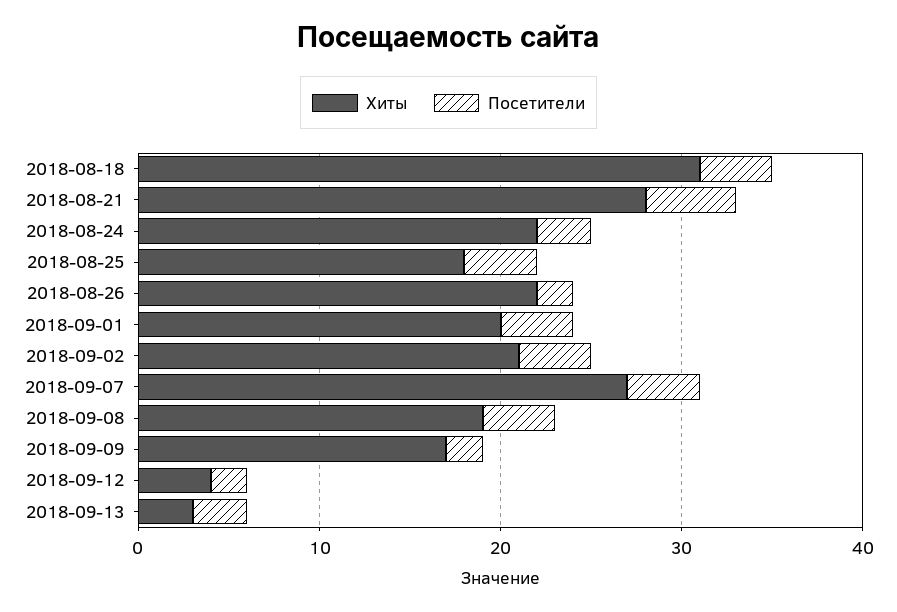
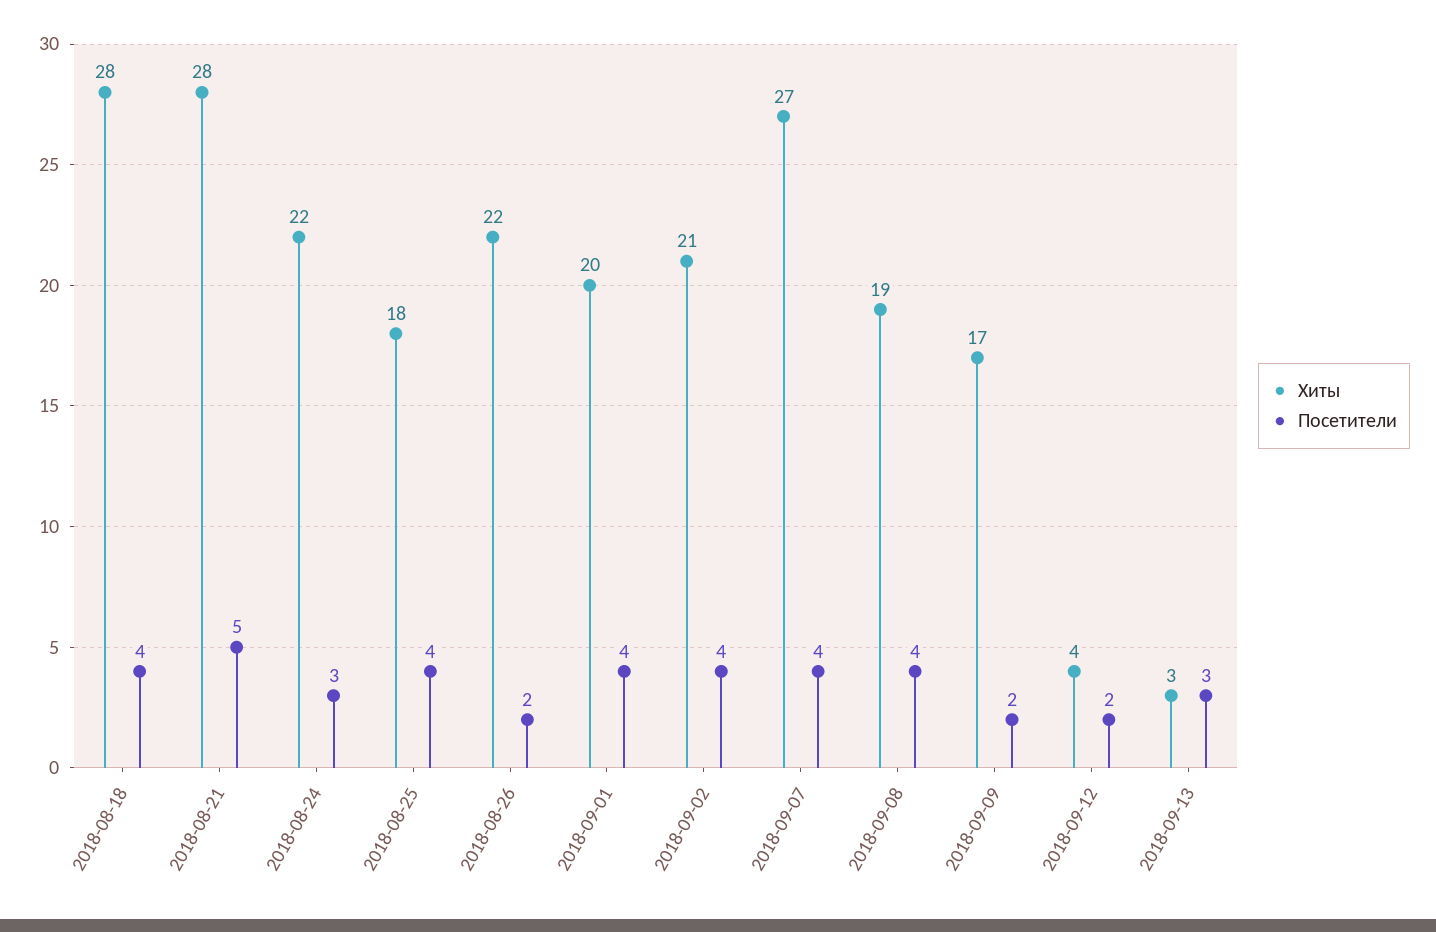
Хиты, 2018-08-18: 31 -> 28

